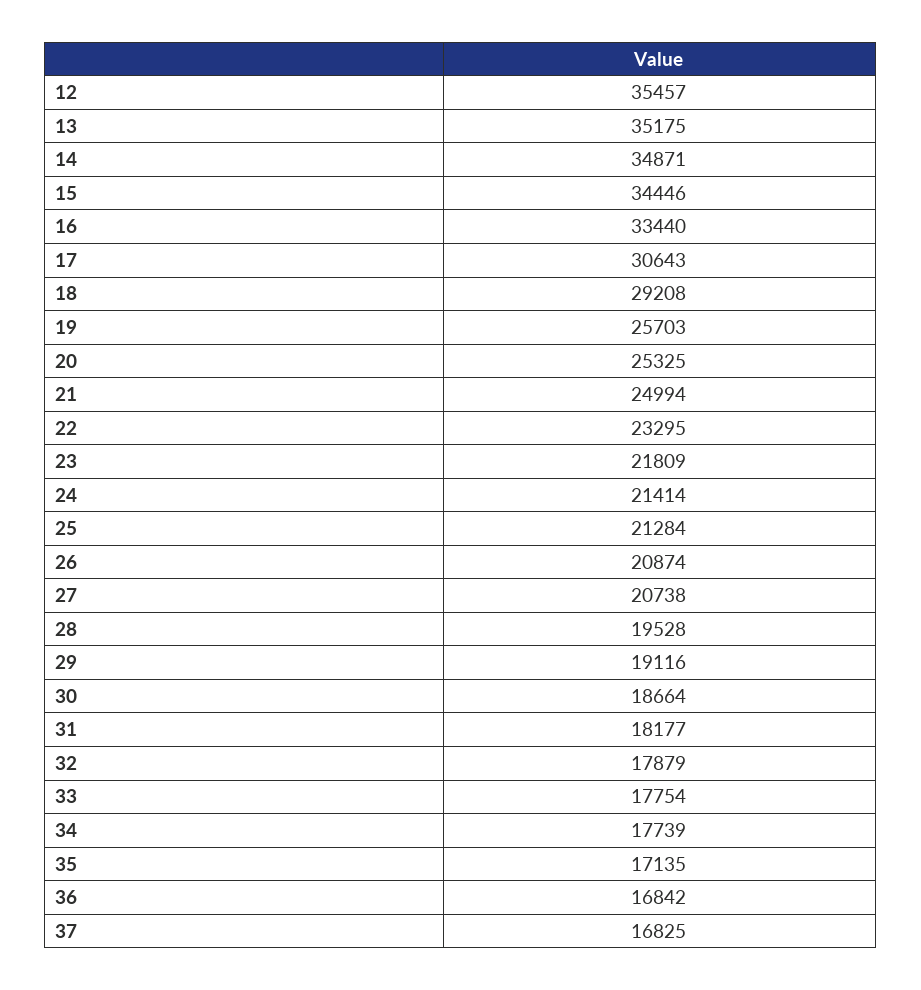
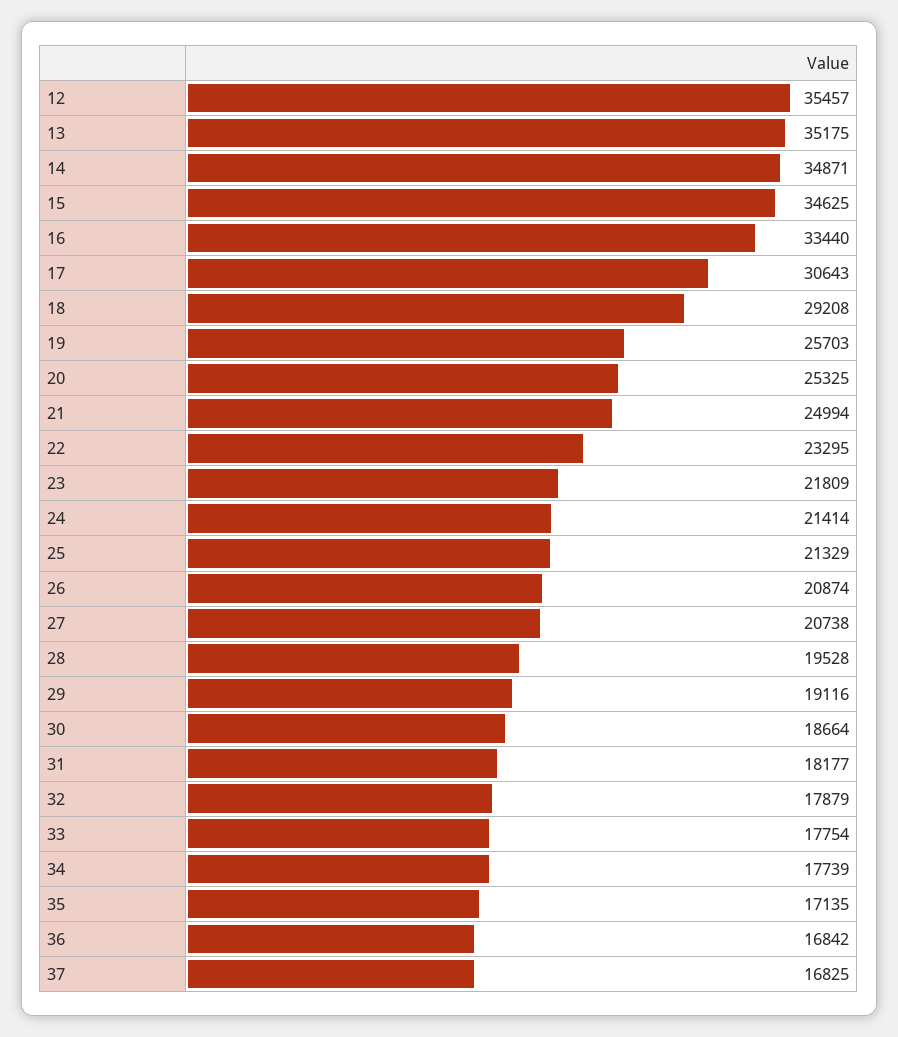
15: 34446 -> 34625
25: 21284 -> 21329

